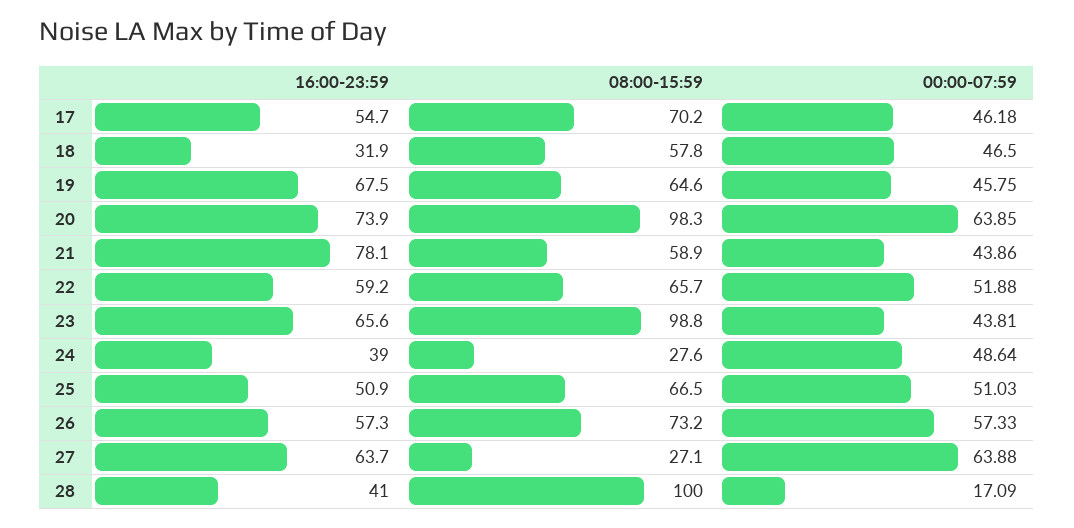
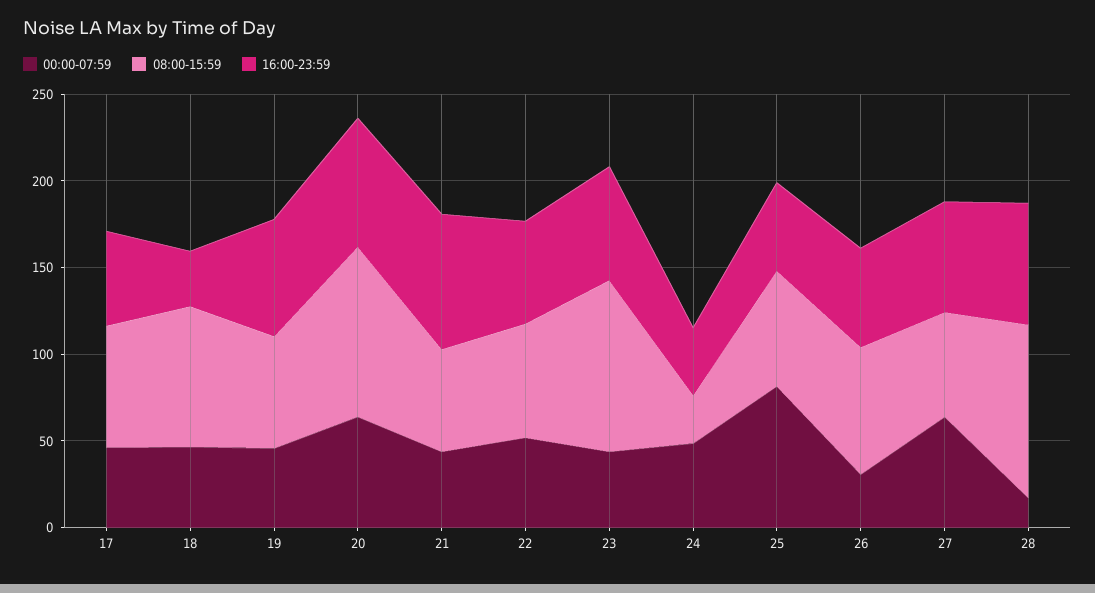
08:00-15:59, 18: 57.8 -> 80
00:00-07:59, 25: 51.03 -> 80
00:00-07:59, 26: 57.33 -> 30
08:00-15:59, 27: 27.1 -> 60
16:00-23:59, 28: 41 -> 70

